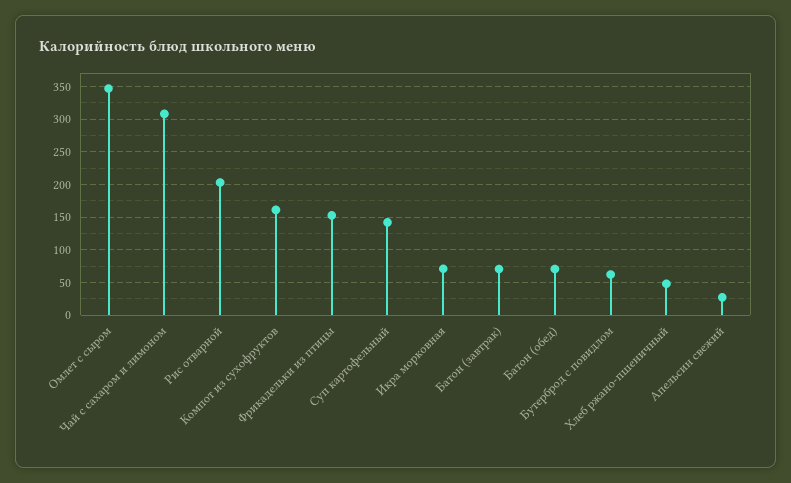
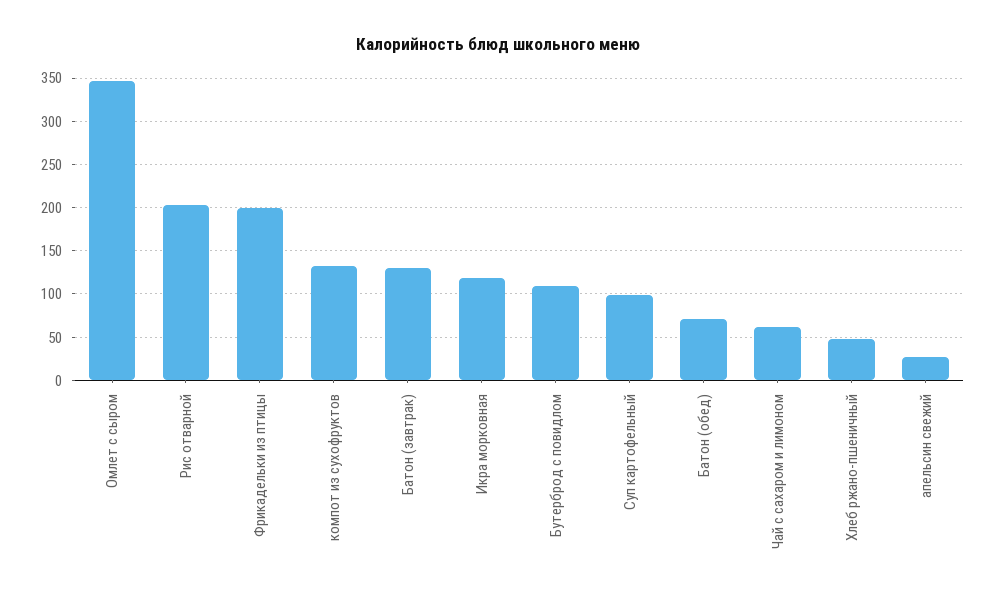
Чай с сахаром и лимоном: 310 -> 60
Компот из сухофруктов: 160 -> 130
Фрикадельки из птицы: 150 -> 200
Суп картофельный: 140 -> 100
Икра морковная: 70 -> 120
Батон (завтрак): 70 -> 130
Бутерброд с повидлом: 60 -> 110

